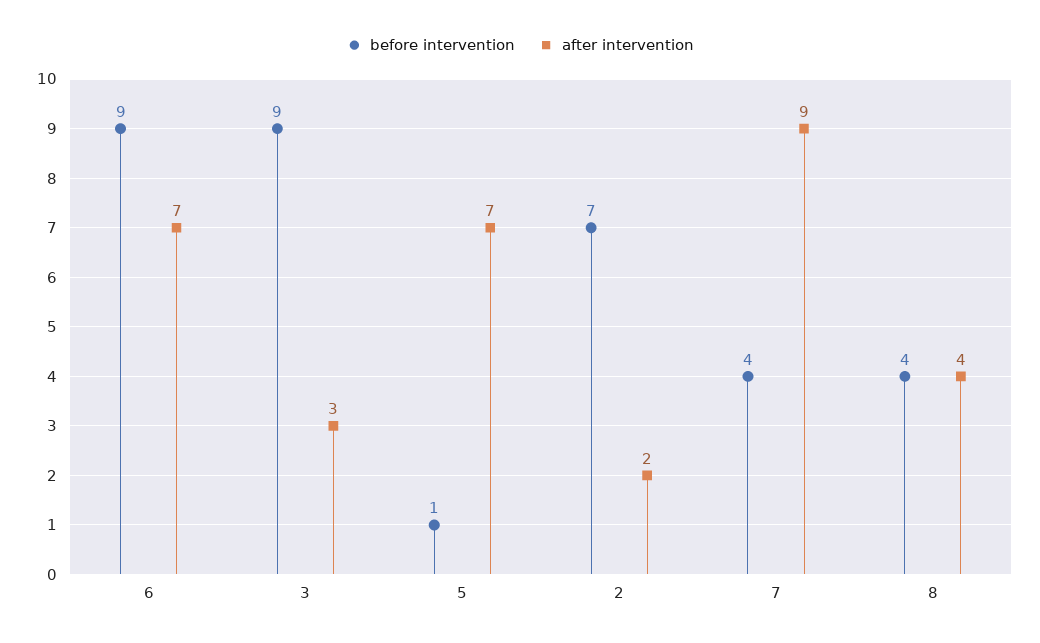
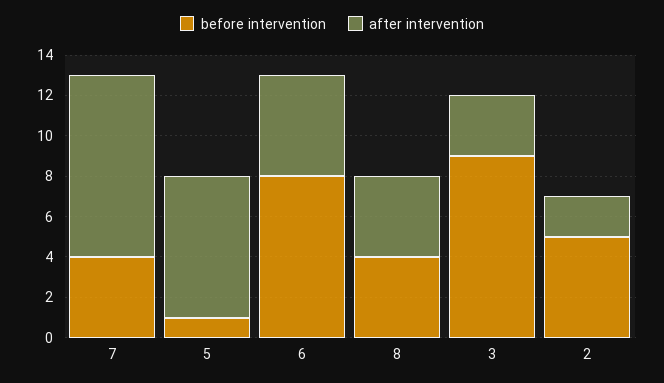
before intervention, 6: 9 -> 8
after intervention, 6: 7 -> 5
before intervention, 2: 7 -> 5

